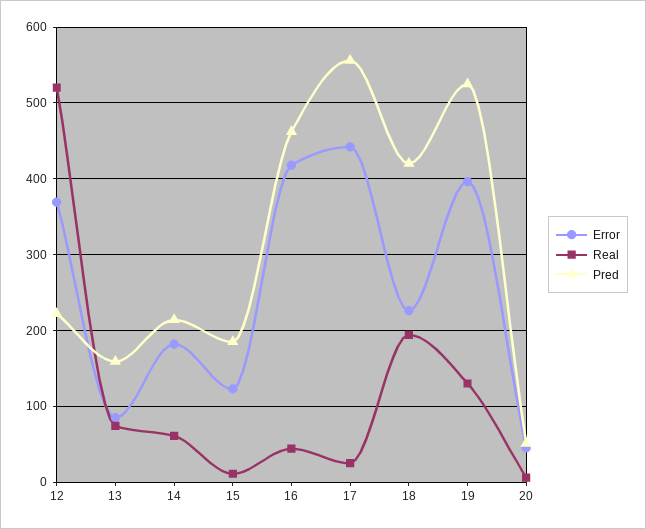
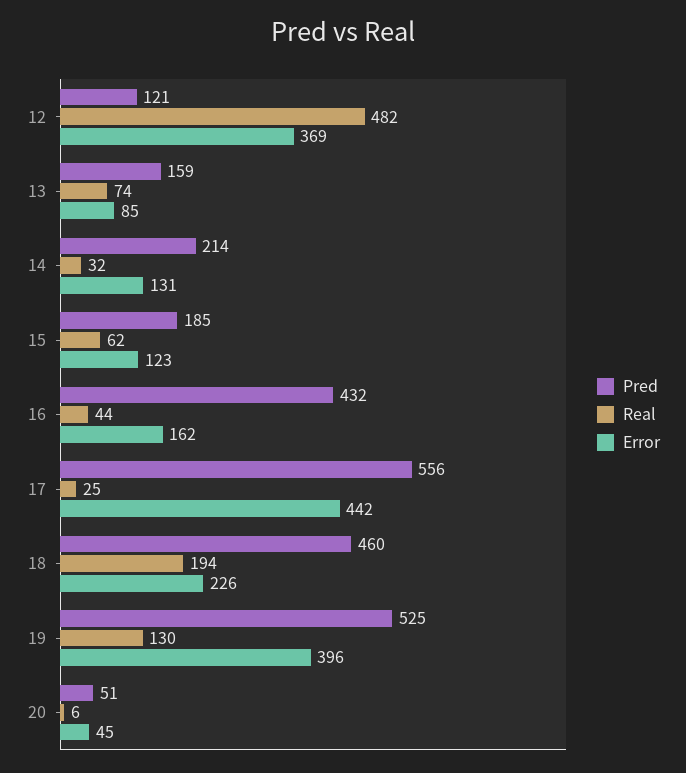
Real, 12: 520 -> 482
Pred, 12: 220 -> 121
Error, 14: 180 -> 131
Real, 14: 60 -> 32
Real, 15: 10 -> 62
Error, 16: 420 -> 162
Pred, 16: 460 -> 432
Pred, 18: 420 -> 460

